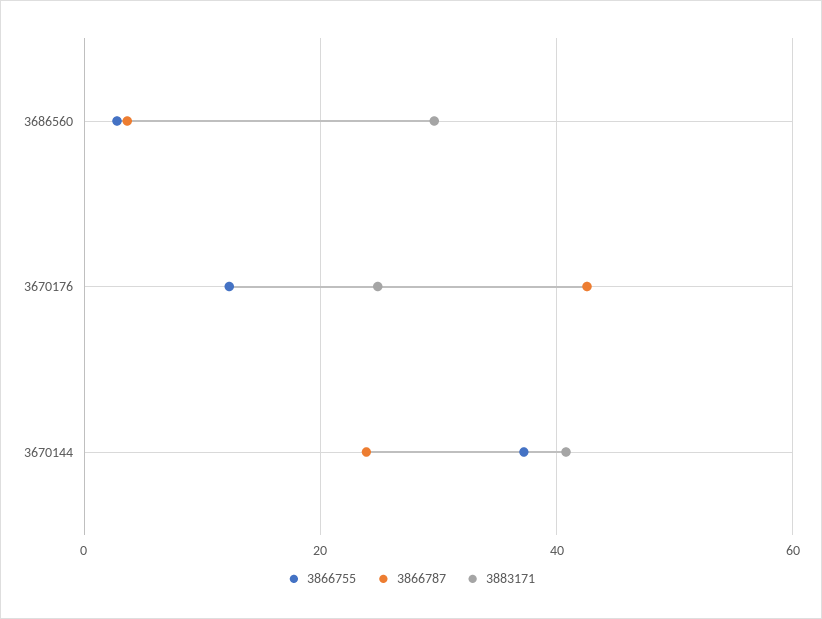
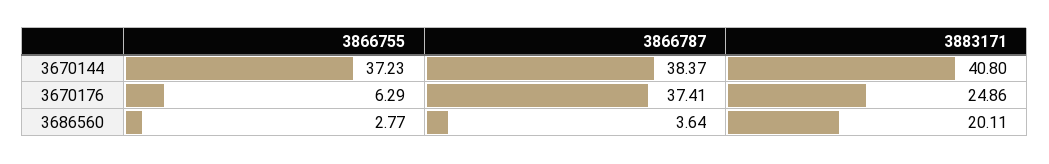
3883171, 3686560: 30 -> 20.11
3866755, 3670176: 12 -> 6.29
3866787, 3670176: 42 -> 37.41
3866787, 3670144: 24 -> 38.37

